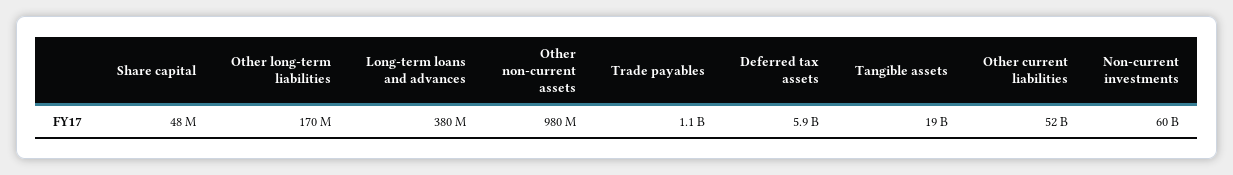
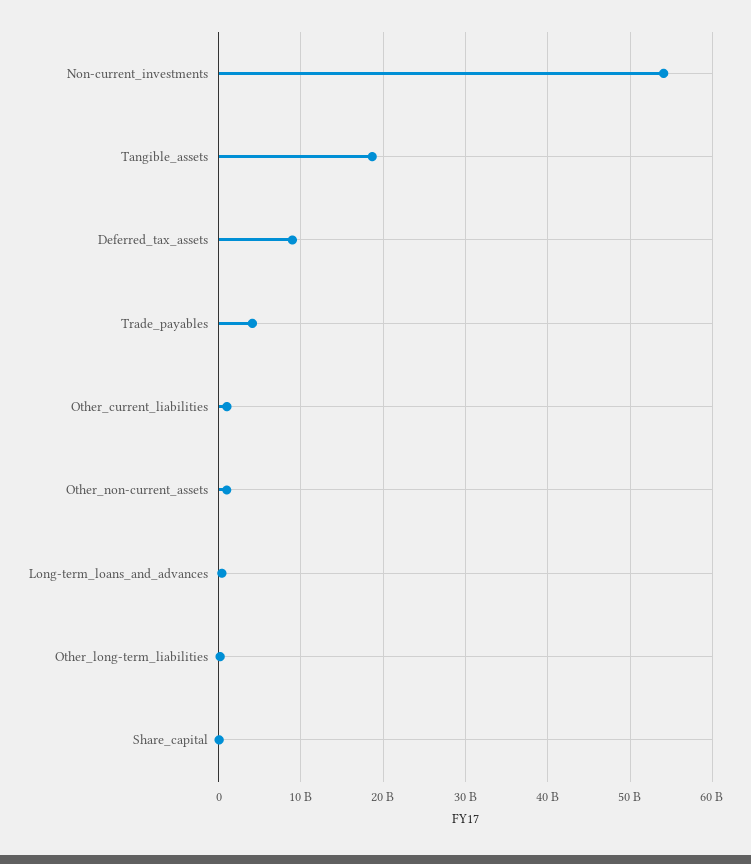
Trade payables: 1100000000 -> 4000000000
Deferred tax assets: 5900000000 -> 9000000000
Other current liabilities: 52000000000 -> 1000000000
Non-current investments: 60000000000 -> 54000000000

